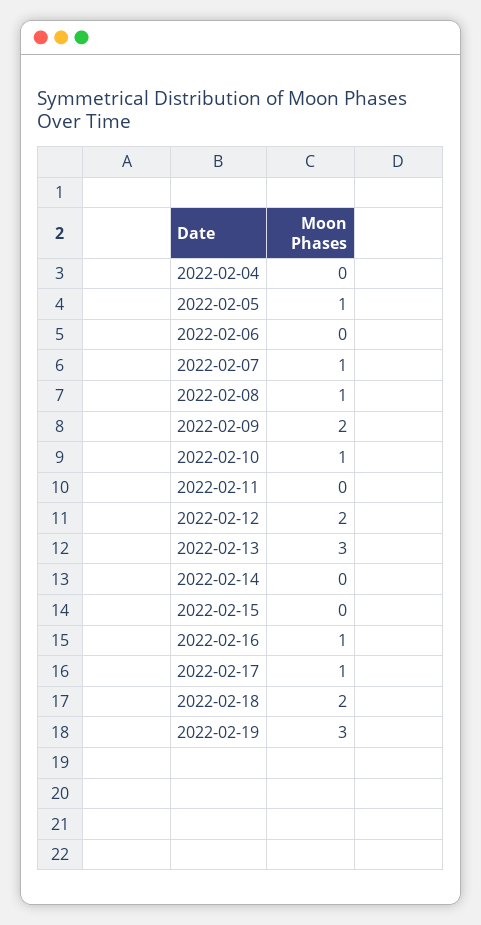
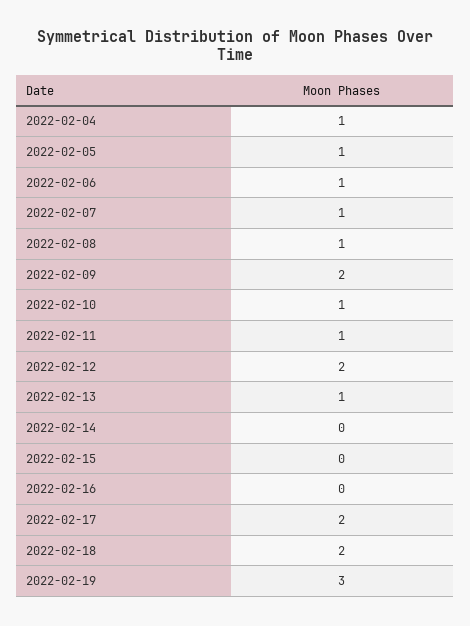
2022-02-04: 0 -> 1
2022-02-06: 0 -> 1
2022-02-11: 0 -> 1
2022-02-13: 3 -> 1
2022-02-16: 1 -> 0
2022-02-17: 1 -> 2

